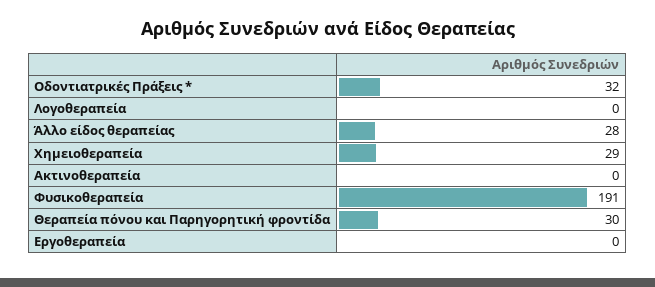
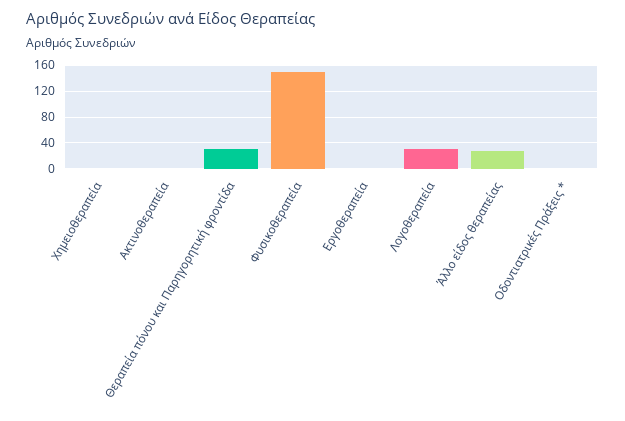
Οδοντιατρικές Πράξεις *: 32 -> 0
Λογοθεραπεία: 0 -> 30
Χημειοθεραπεία: 29 -> 0
Φυσικοθεραπεία: 191 -> 150

